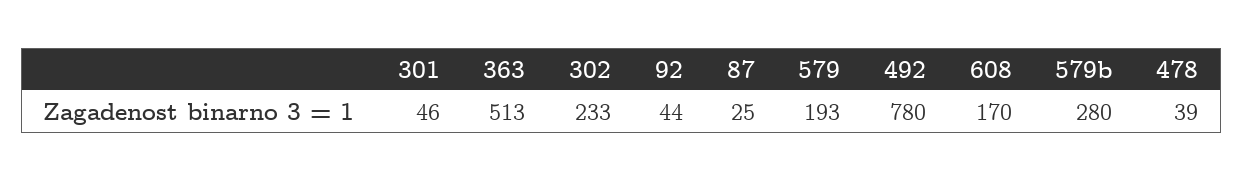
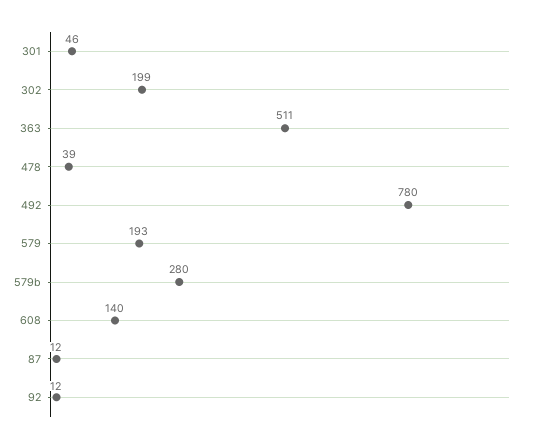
363: 513 -> 511
302: 233 -> 199
92: 44 -> 12
87: 25 -> 12
608: 170 -> 140

